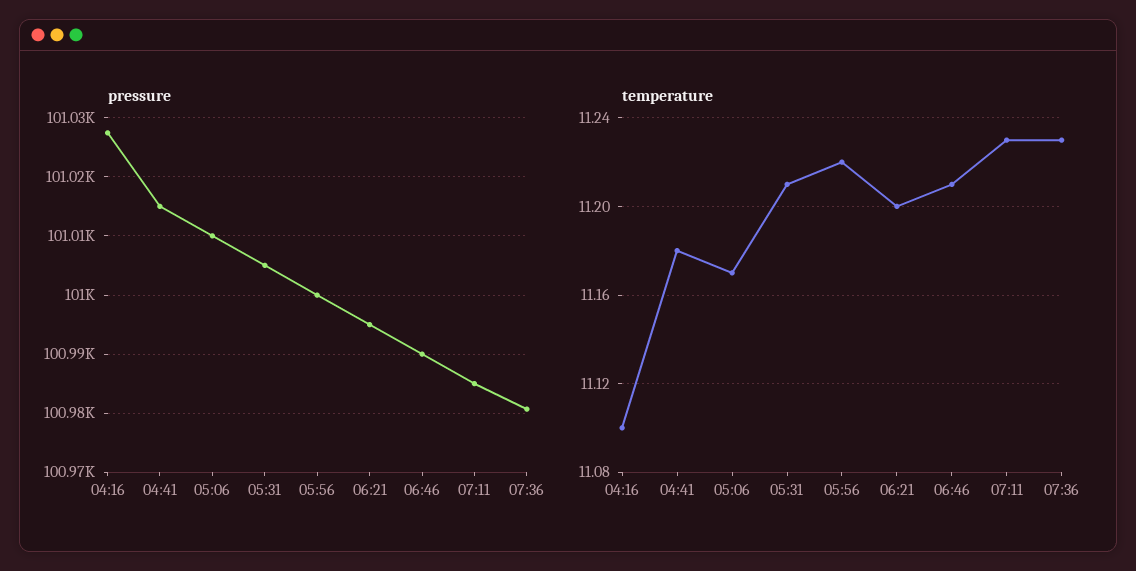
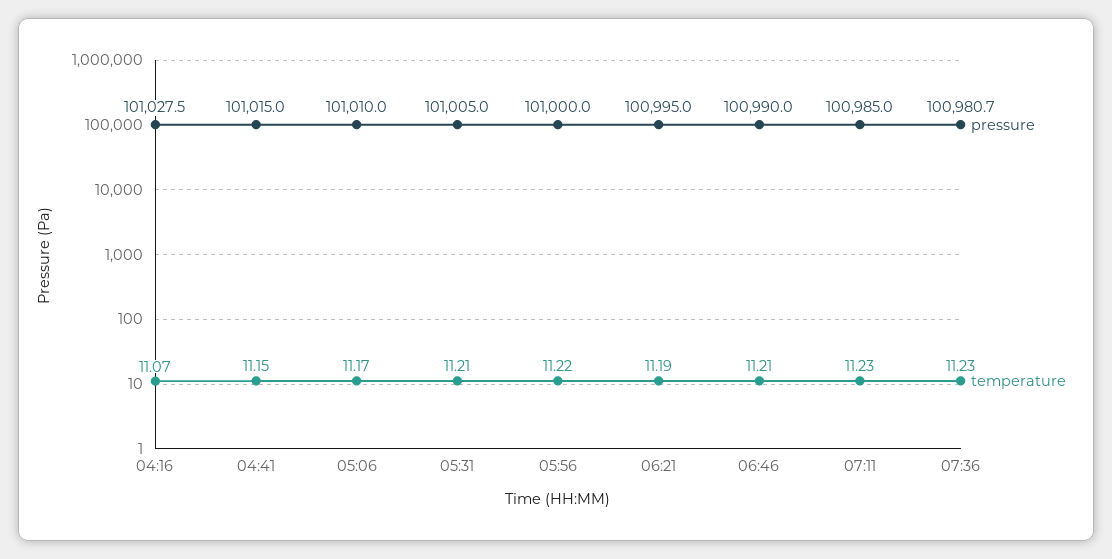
temperature, 04:16: 11.1 -> 11.07
temperature, 04:41: 11.18 -> 11.15
temperature, 06:21: 11.2 -> 11.19

